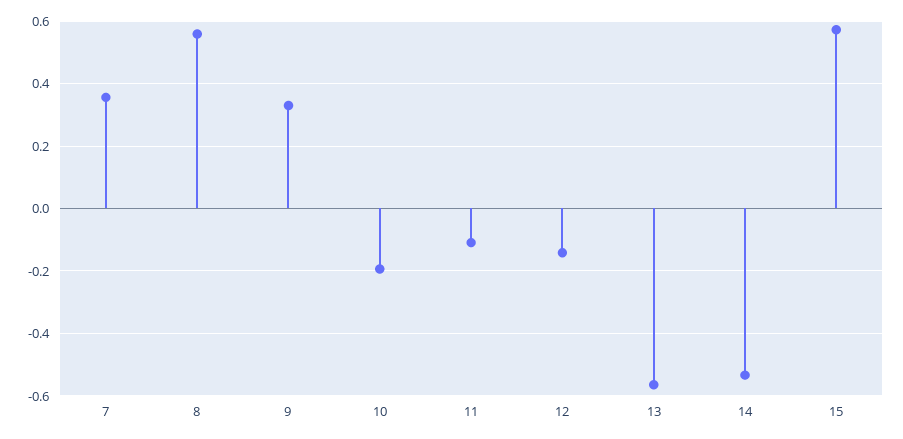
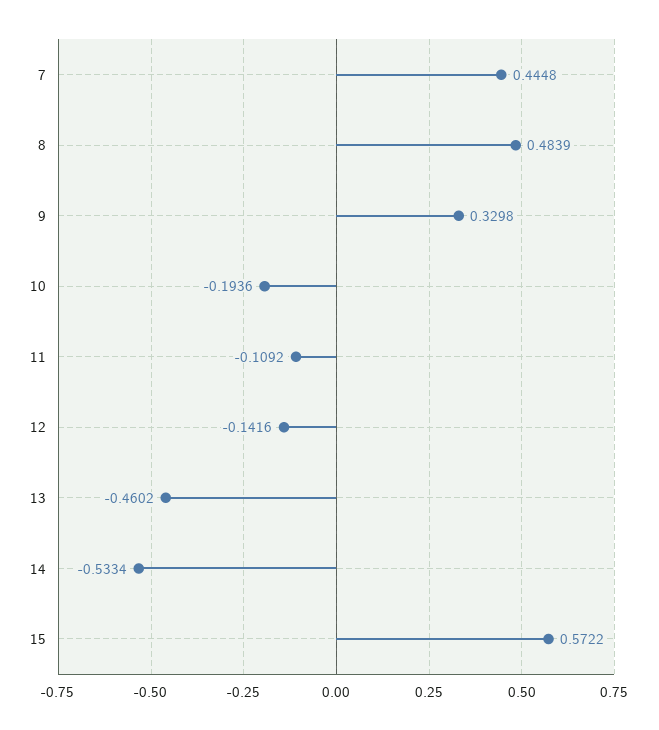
7: 0.36 -> 0.4448
8: 0.56 -> 0.4839
13: -0.56 -> -0.4602

